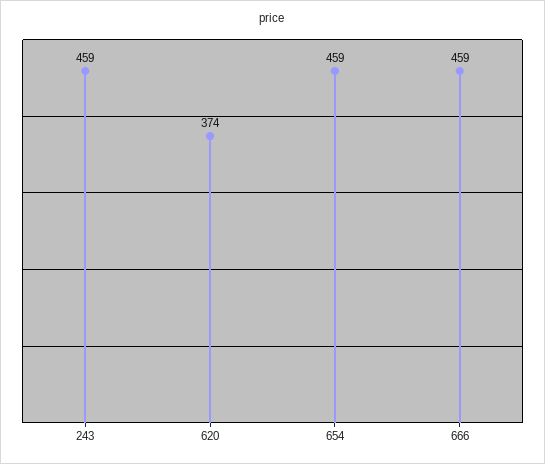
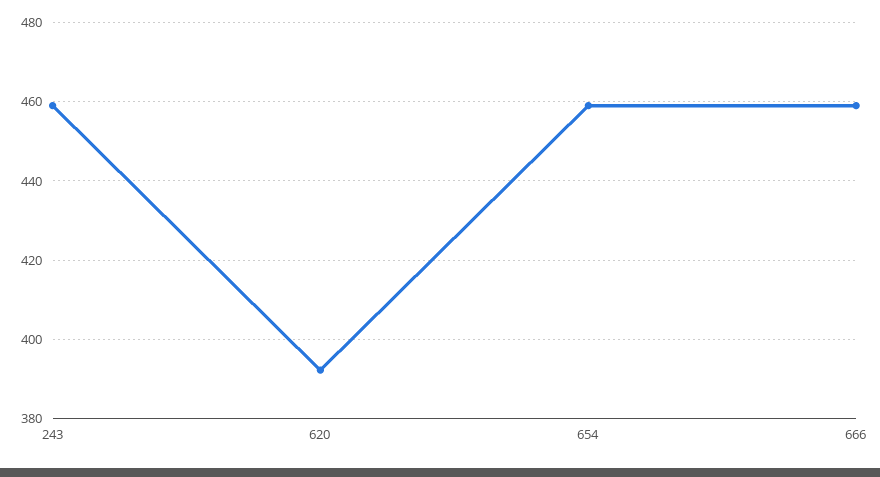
620: 374 -> 392

